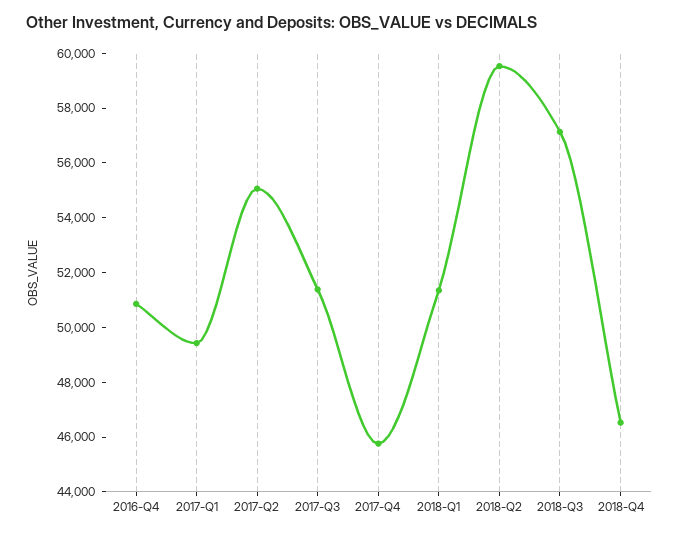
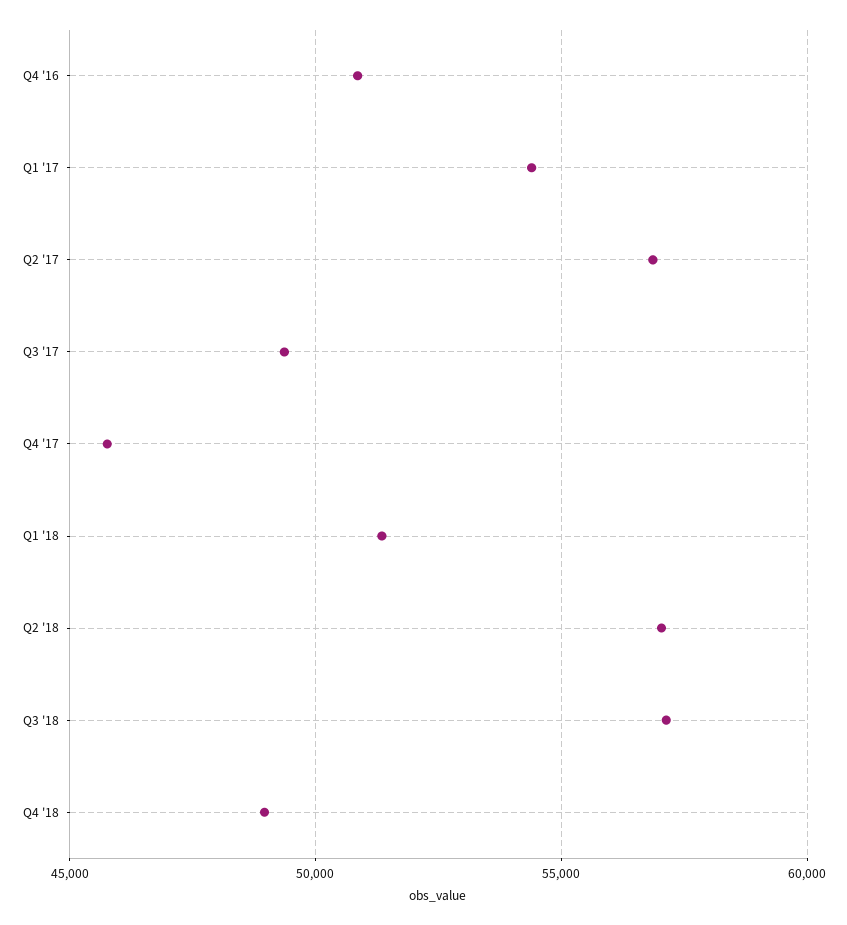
2017-Q1: 49500 -> 54500
2017-Q2: 55000 -> 57000
2017-Q3: 51500 -> 49500
2018-Q2: 59500 -> 57000
2018-Q4: 46500 -> 49000

